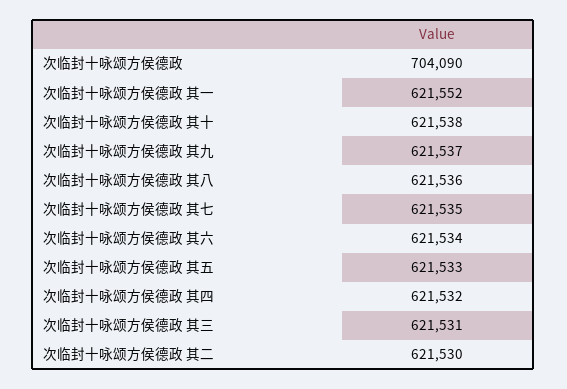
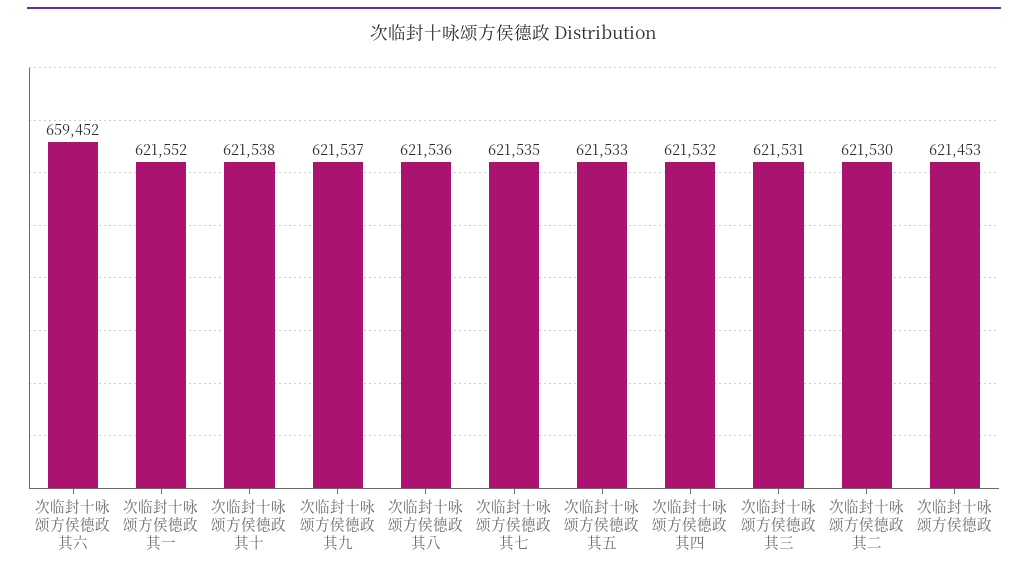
次临封十咏颂方侯德政: 704090 -> 621453
次临封十咏颂方侯德政 其六: 621534 -> 659452

